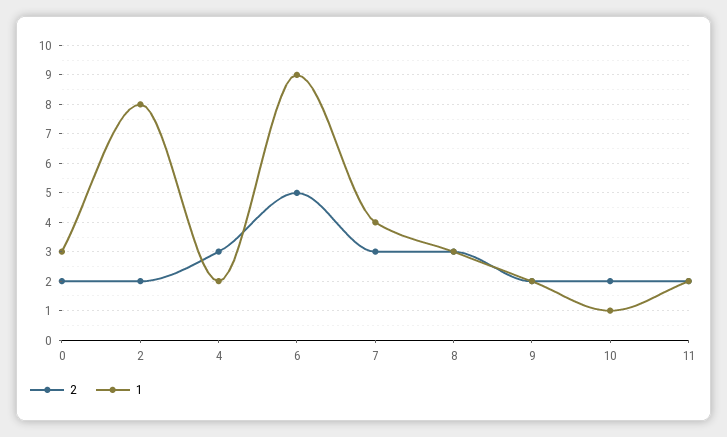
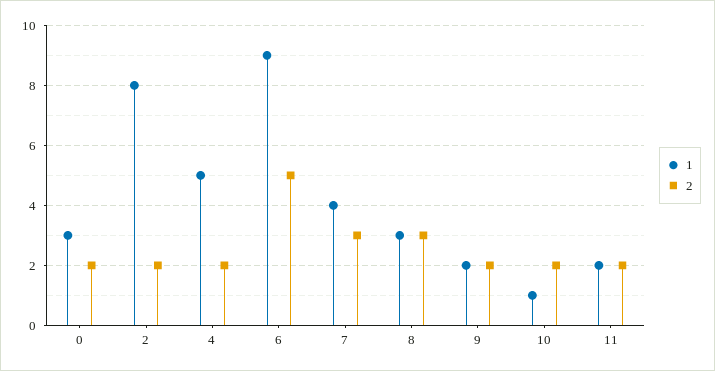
2, 4: 3 -> 2
1, 4: 2 -> 5

